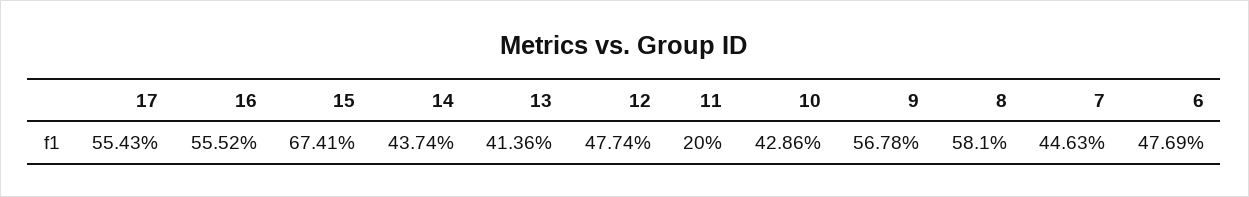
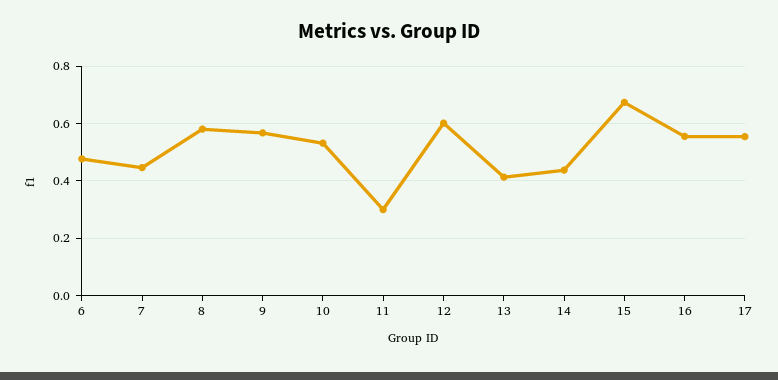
12: 0.4774 -> 0.6
11: 0.2 -> 0.3
10: 0.4286 -> 0.525

